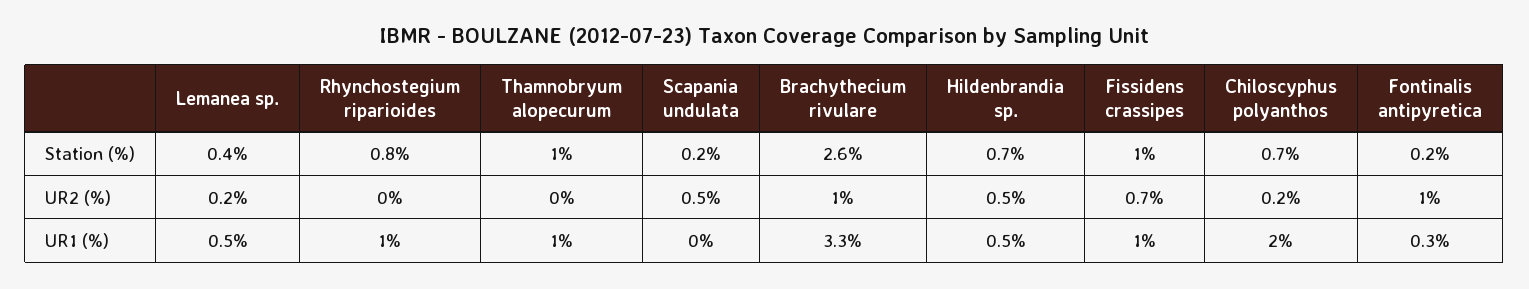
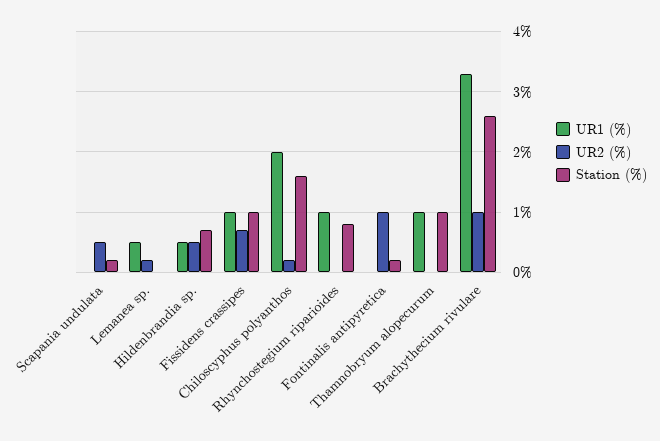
Station (%), Lemanea sp.: 0.4 -> 0
Station (%), Chiloscyphus polyanthos: 0.7 -> 1.6
UR1 (%), Fontinalis antipyretica: 0.3 -> 0

